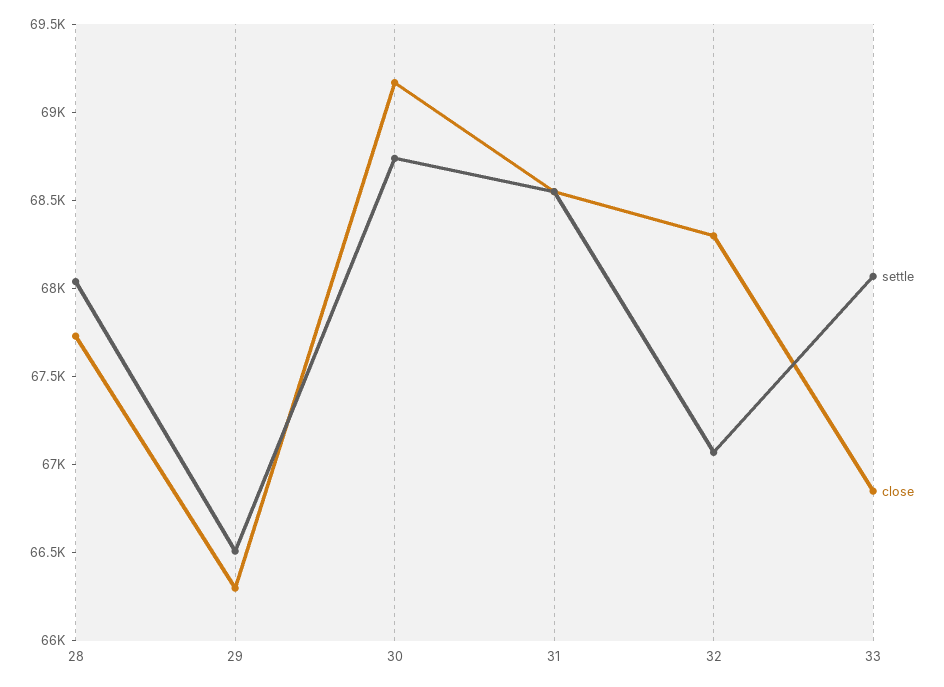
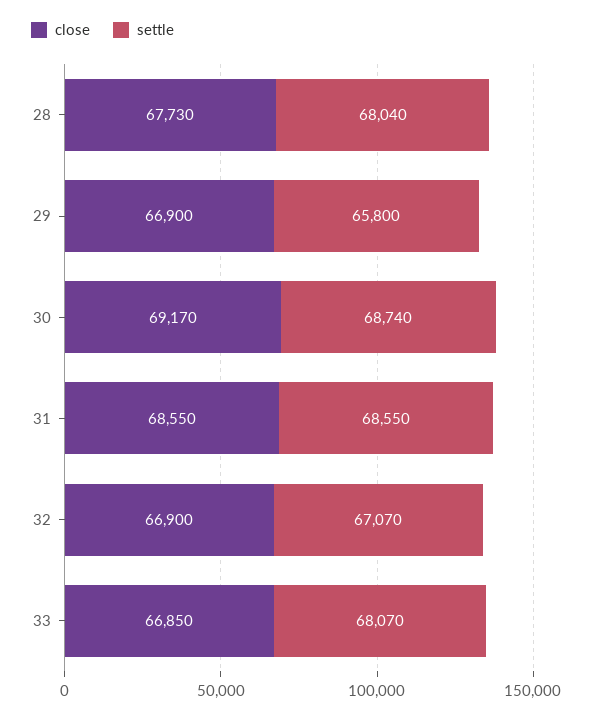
settle, 29: 66500 -> 65800
close, 29: 66300 -> 66900
close, 32: 68300 -> 66900

